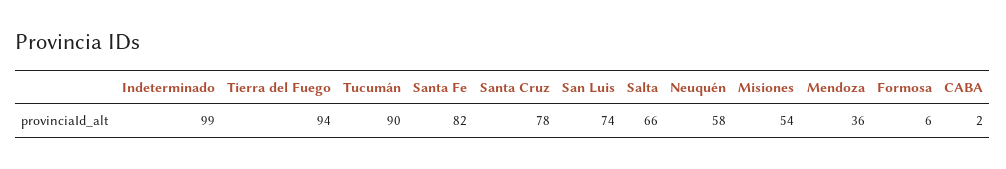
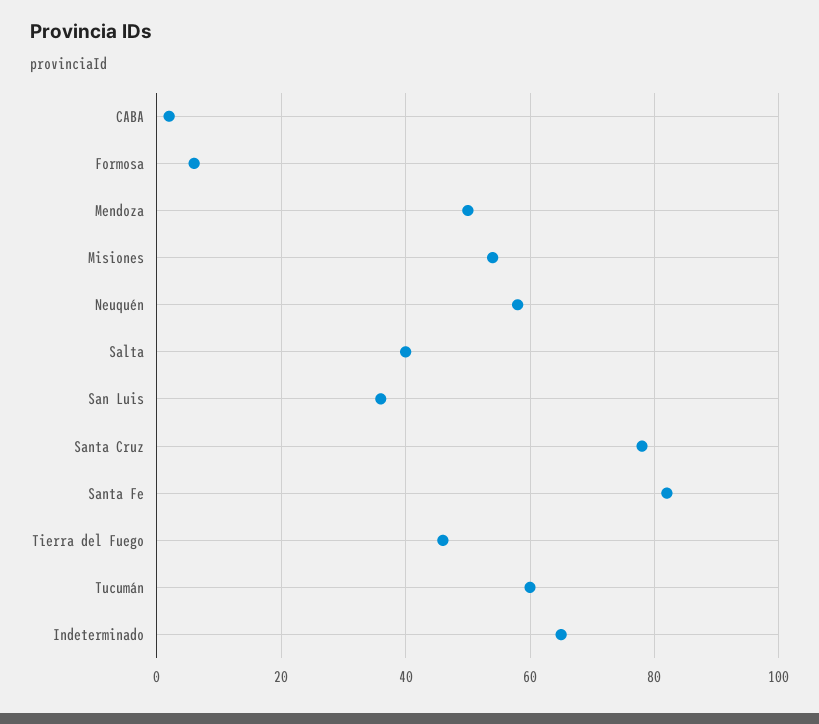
Indeterminado: 99 -> 65
Tierra del Fuego: 94 -> 45
Tucumán: 90 -> 60
San Luis: 74 -> 35
Salta: 66 -> 40
Mendoza: 36 -> 50

